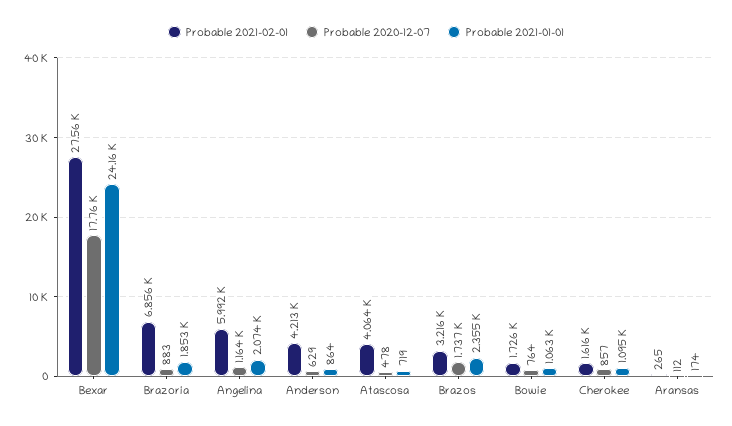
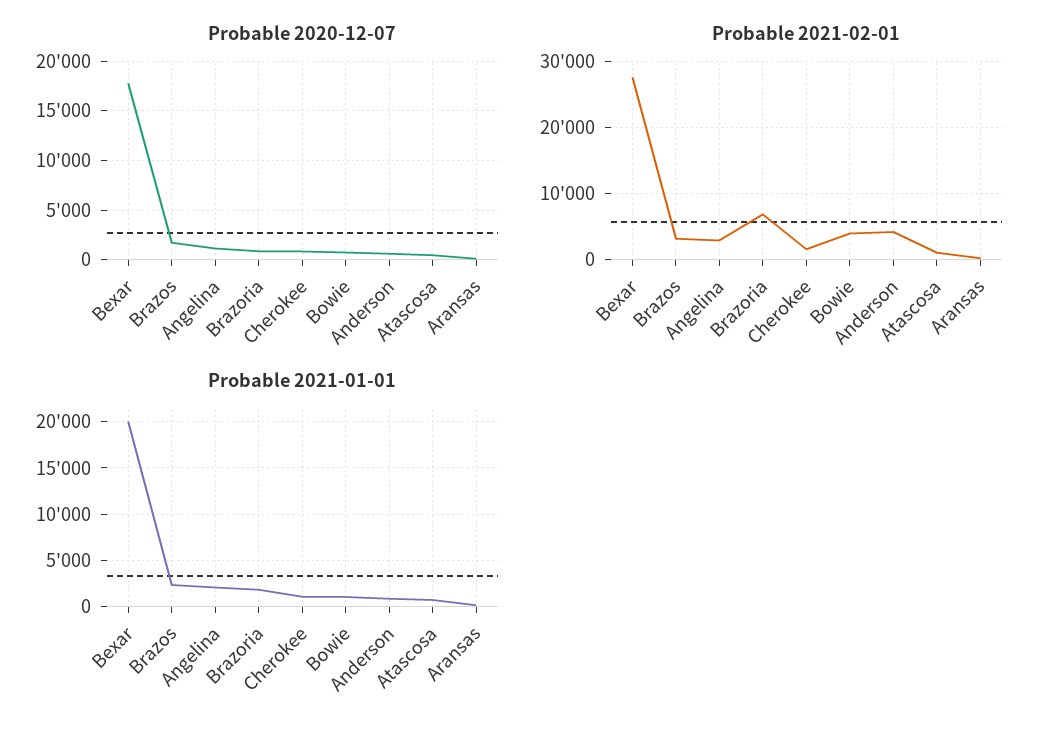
Probable 2021-01-01, Bexar: 24160 -> 20000
Probable 2021-02-01, Angelina: 5992 -> 3000
Probable 2021-02-01, Atascosa: 4064 -> 1000
Probable 2021-02-01, Bowie: 1726 -> 4000

